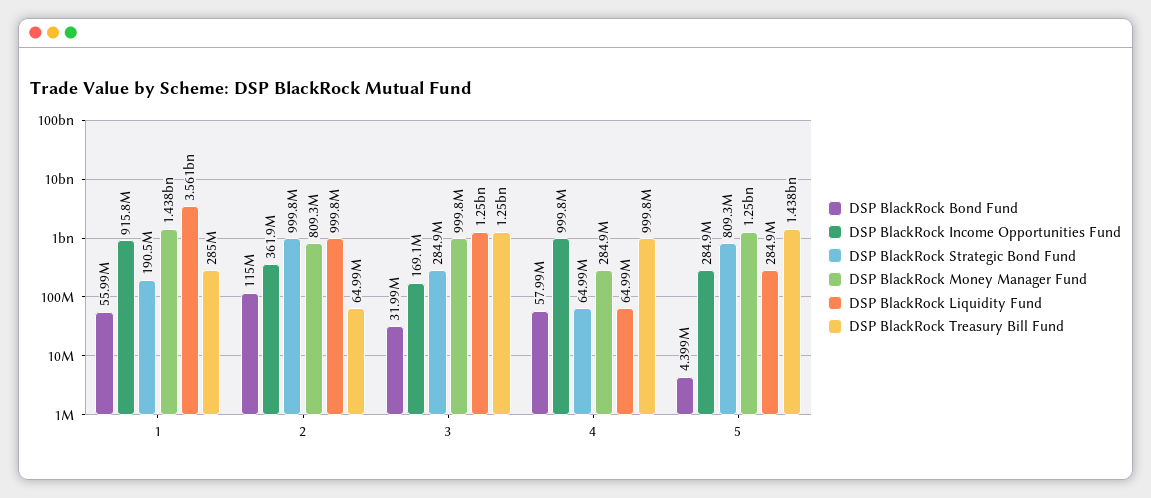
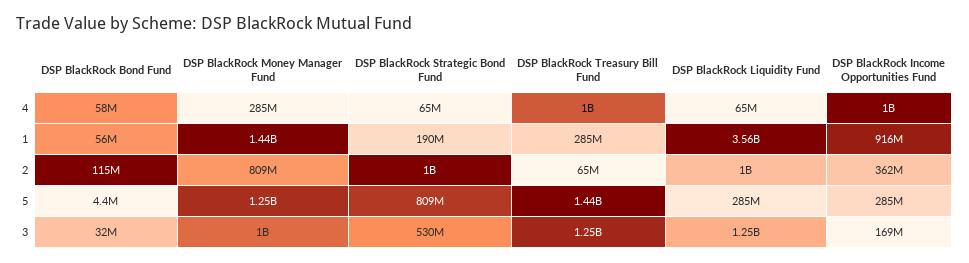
DSP BlackRock Strategic Bond Fund, 3: 284900000 -> 530000000

